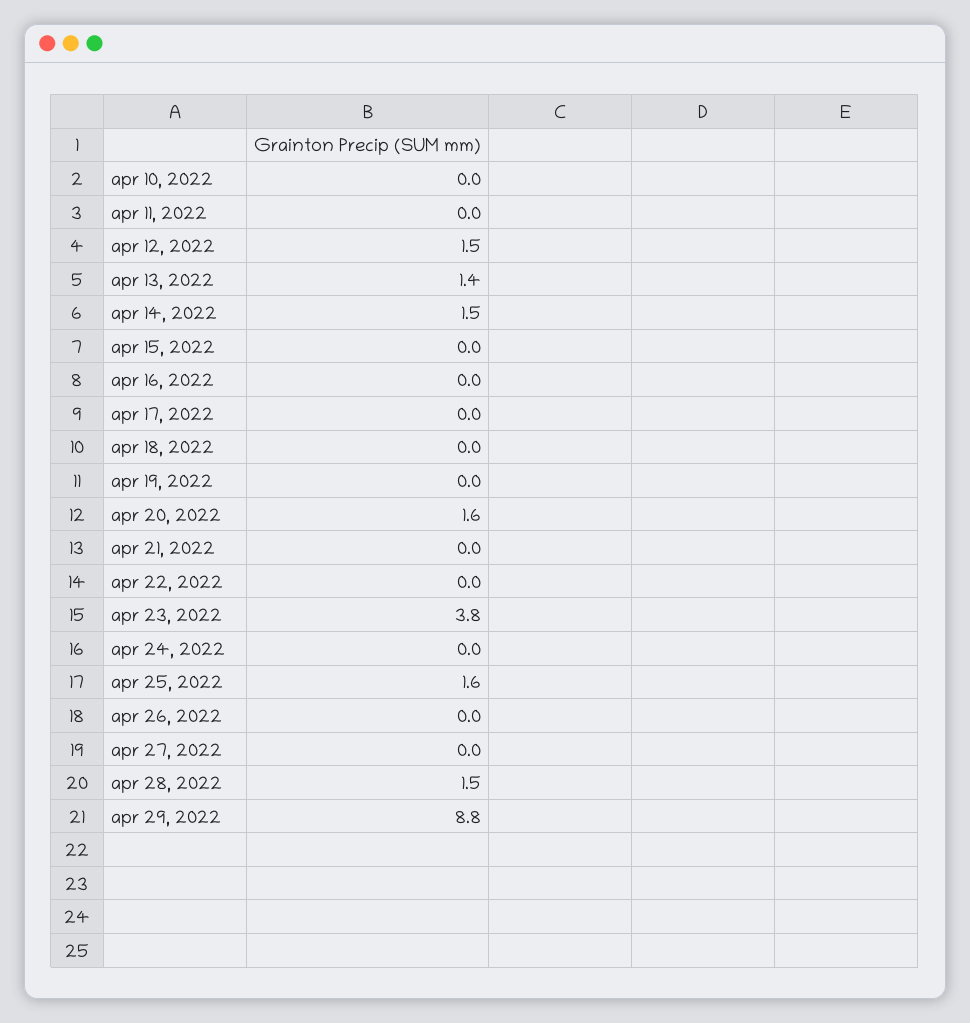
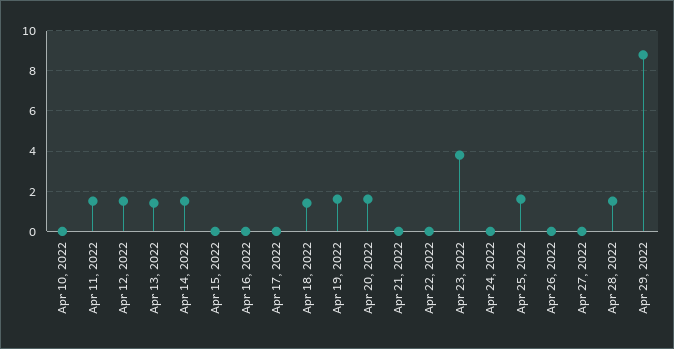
apr 11, 2022: 0 -> 1.5
apr 18, 2022: 0 -> 1.5
apr 19, 2022: 0 -> 1.5

